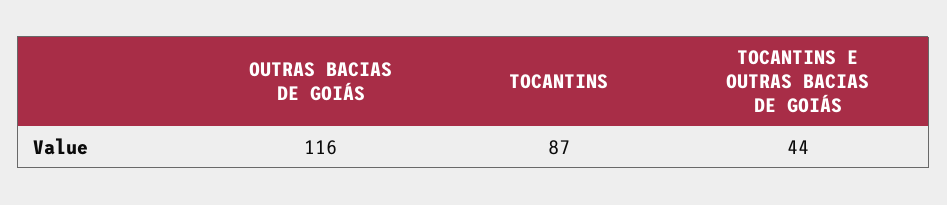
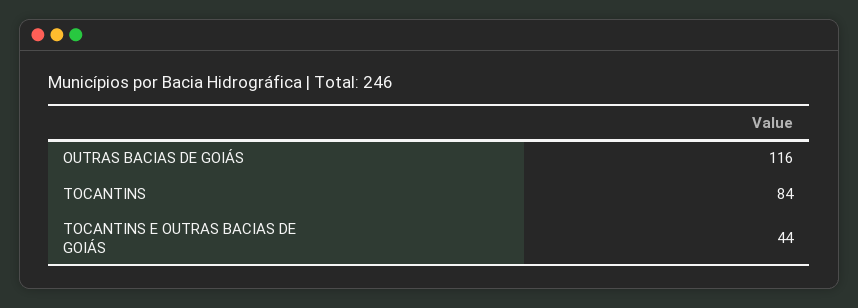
TOCANTINS: 87 -> 84

